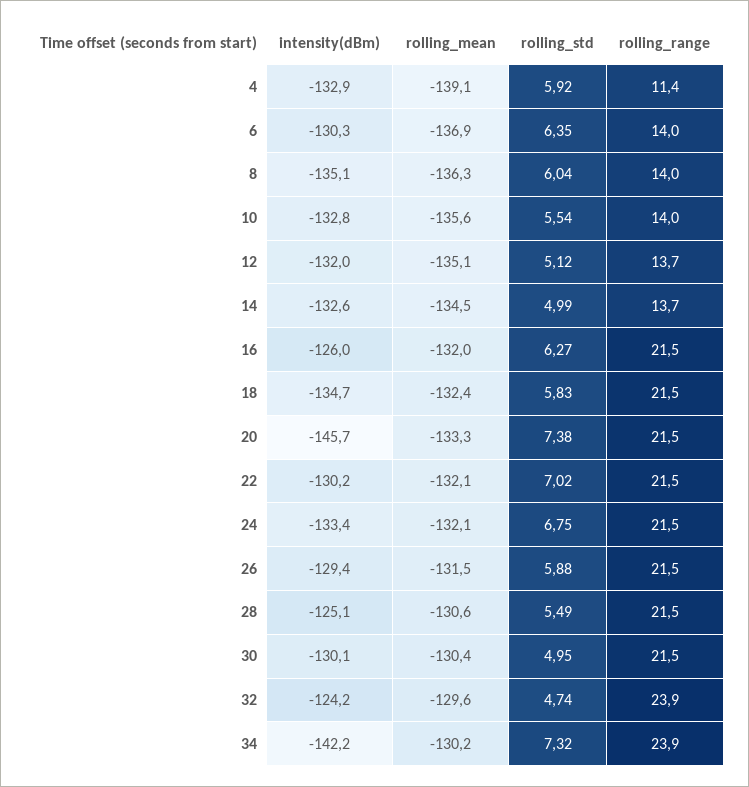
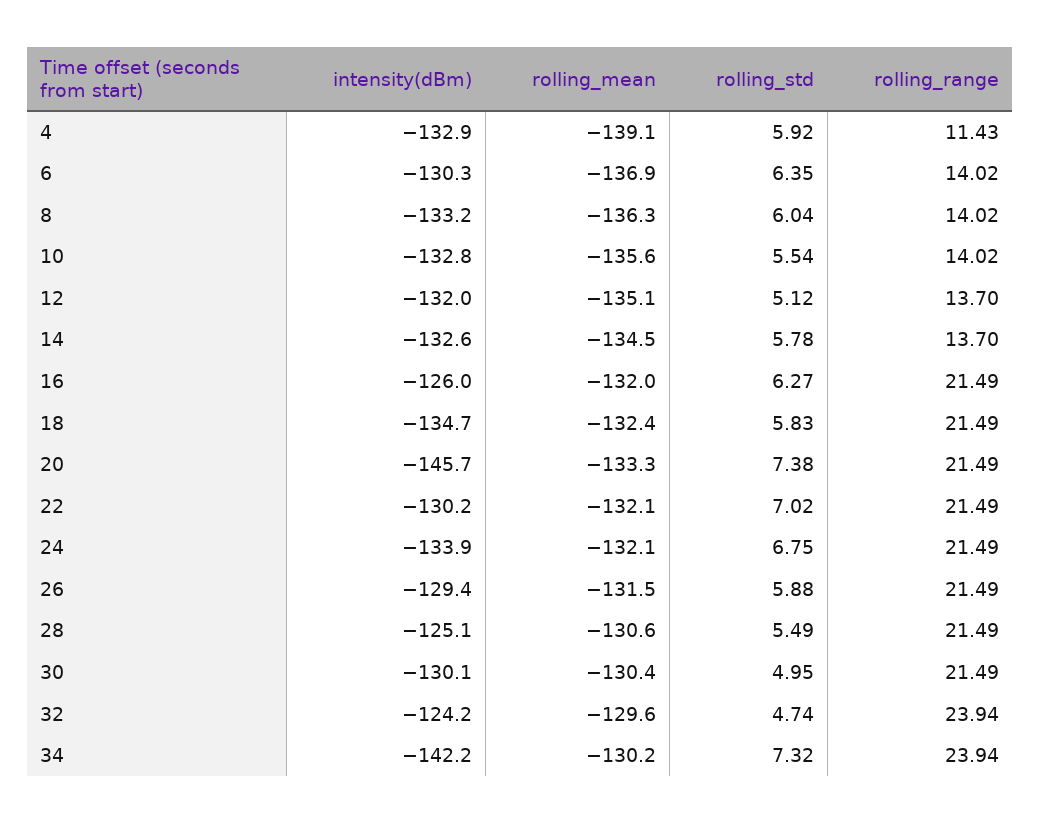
intensity(dBm), 8: -135.1 -> -133.2
rolling_std, 14: 4.99 -> 5.78
intensity(dBm), 24: -133.4 -> -133.9

